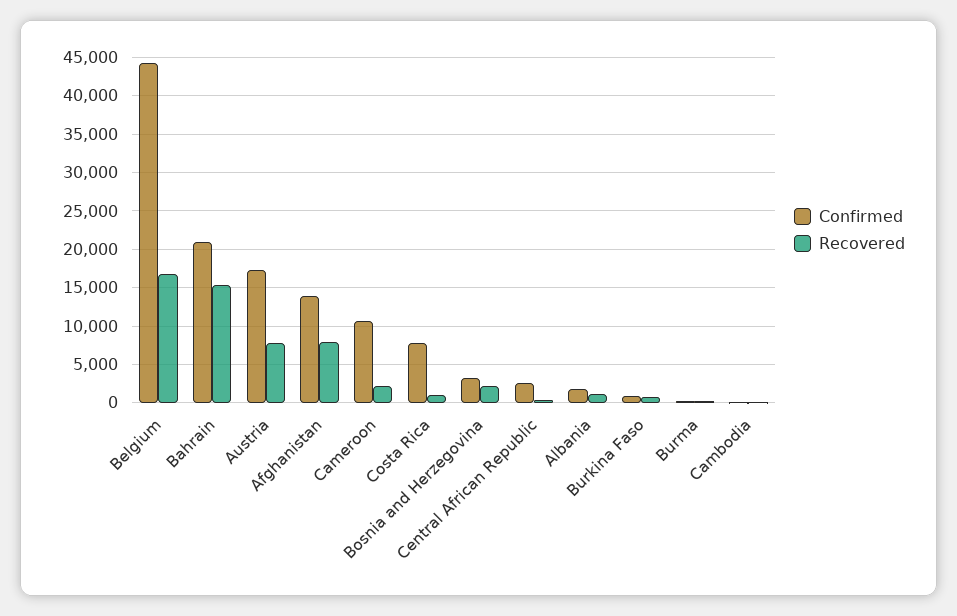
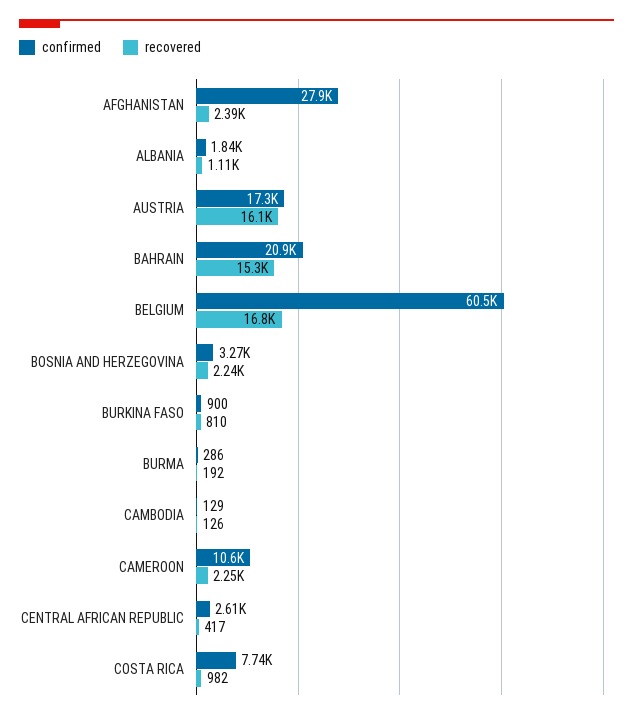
Confirmed, Belgium: 44000 -> 60500
Recovered, Austria: 8000 -> 16100
Confirmed, Afghanistan: 14000 -> 27900
Recovered, Afghanistan: 8000 -> 2390

